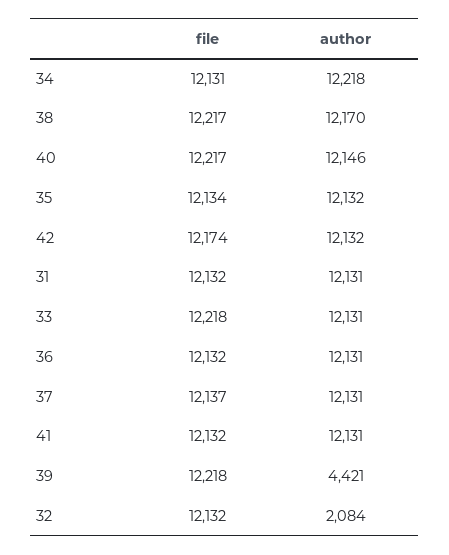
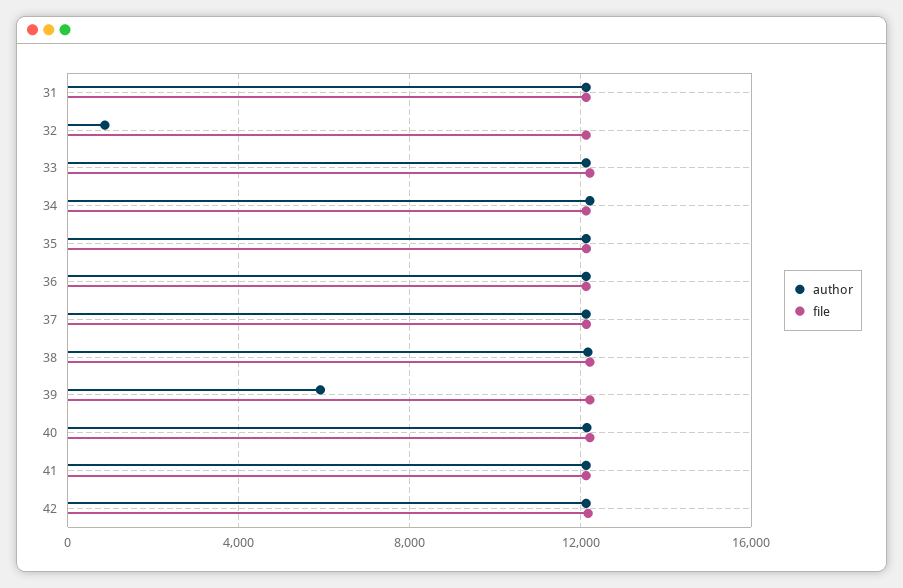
author, 39: 4421 -> 6000
author, 32: 2084 -> 1000

